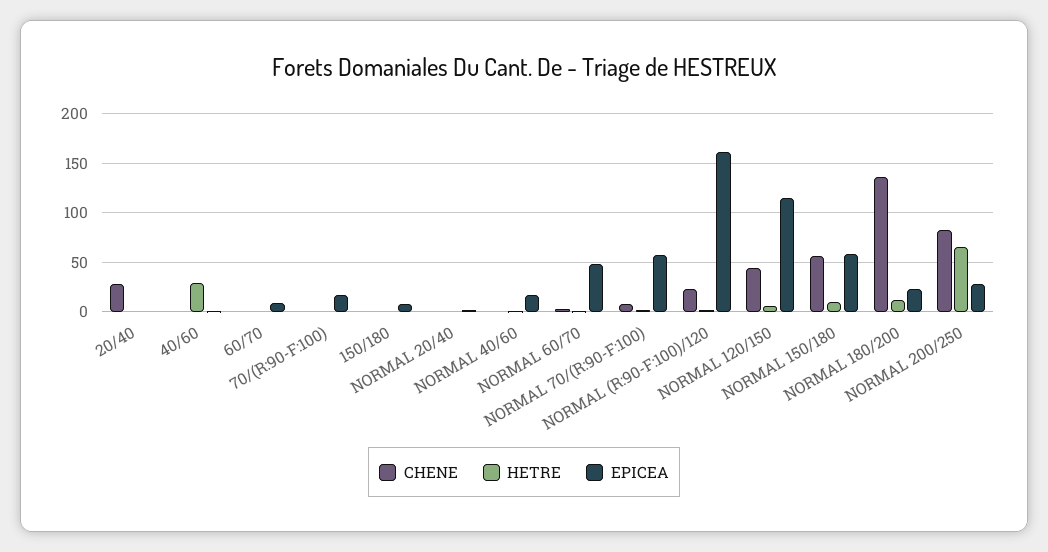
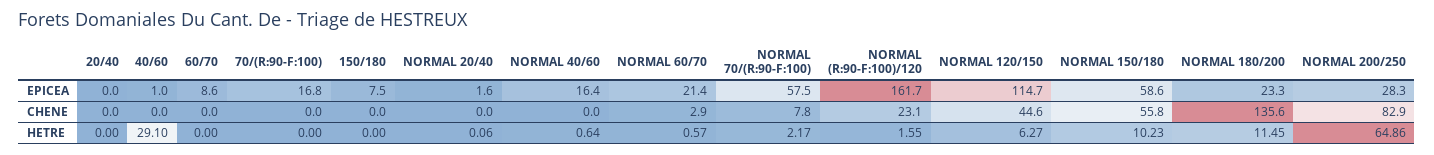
CHENE, 20/40: 30 -> 0
EPICEA, NORMAL 60/70: 50 -> 21.4

